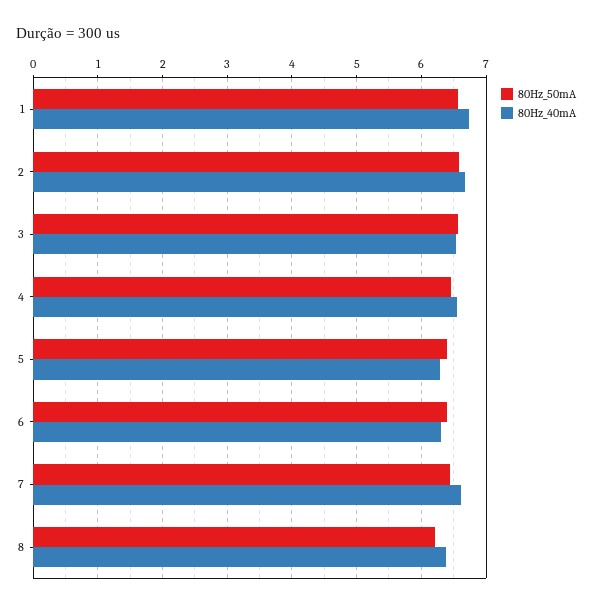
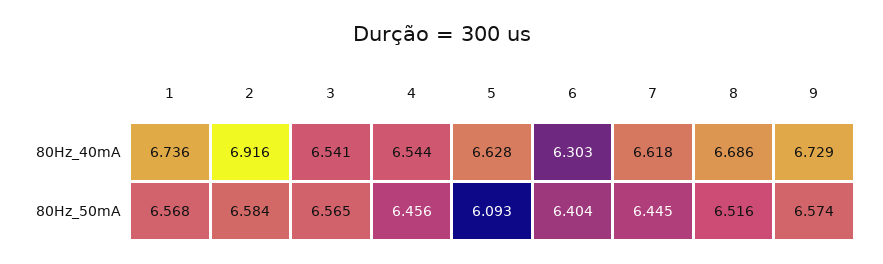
80Hz_40mA, 2: 6.7 -> 6.916
80Hz_50mA, 5: 6.4 -> 6.093
80Hz_40mA, 5: 6.3 -> 6.628
80Hz_50mA, 8: 6.2 -> 6.516
80Hz_40mA, 8: 6.4 -> 6.686
80Hz_40mA, 9: none -> 6.729
80Hz_50mA, 9: none -> 6.574

